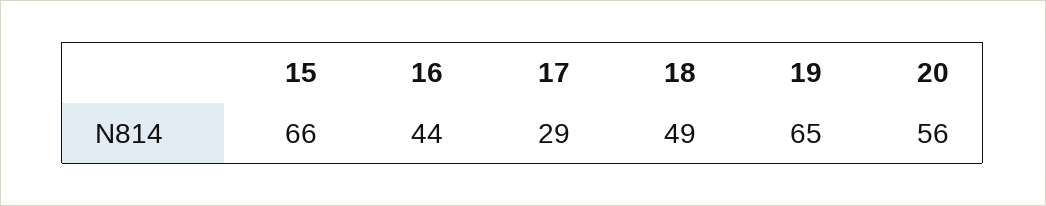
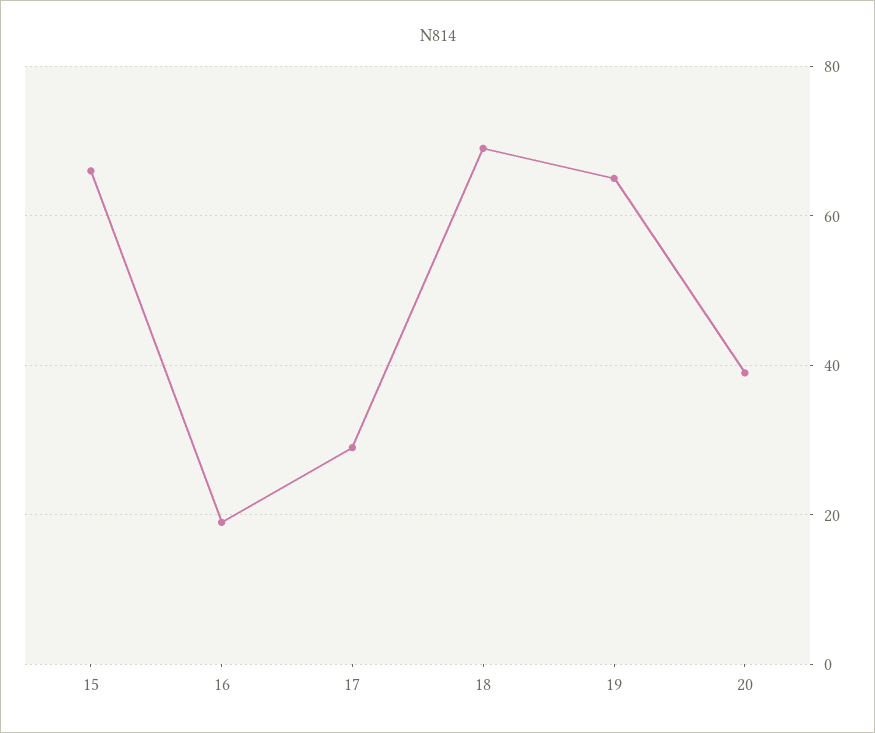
16: 44 -> 20
18: 49 -> 70
20: 56 -> 40

